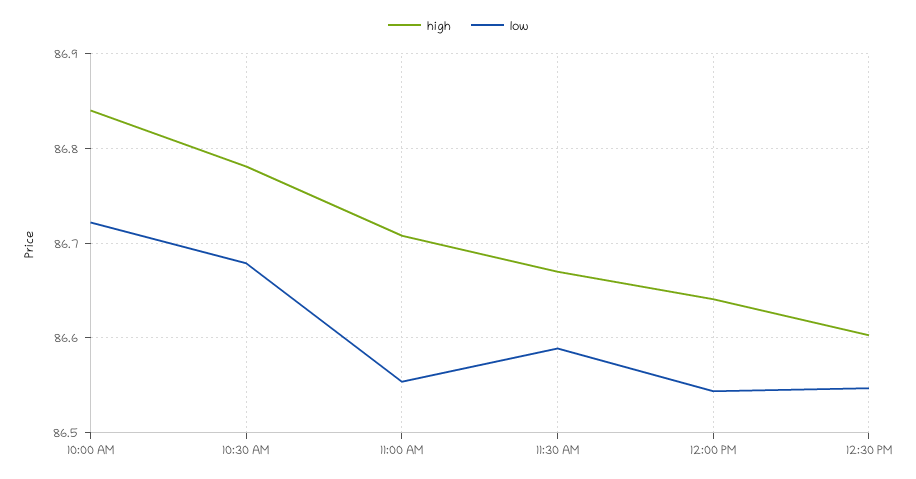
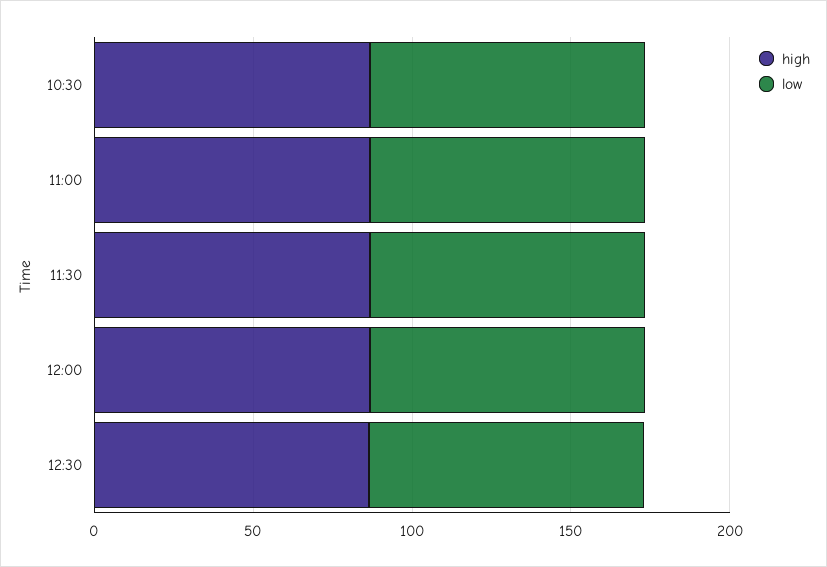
high, 10:00 AM: 86.84 -> none
low, 10:00 AM: 86.72 -> none

